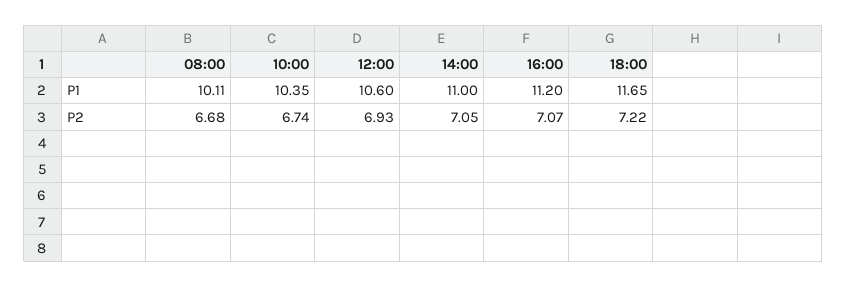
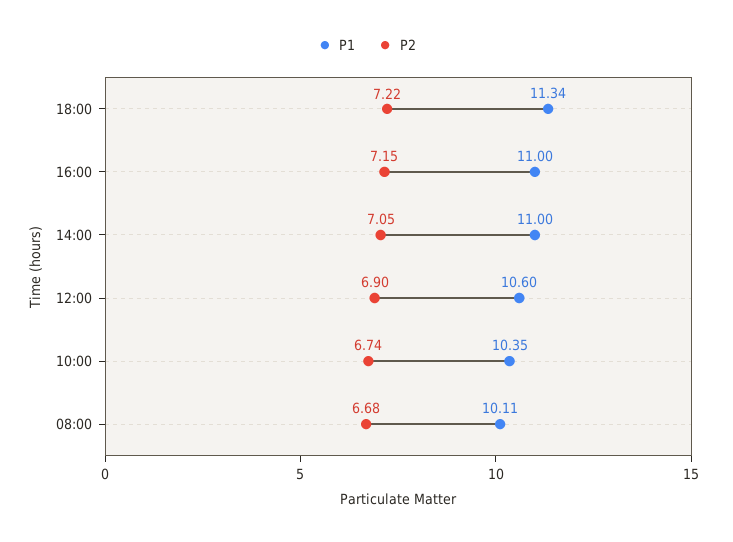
P1, 16:00: 11.2 -> 11
P1, 18:00: 11.65 -> 11.34
P2, 12:00: 6.93 -> 6.9
P2, 16:00: 7.07 -> 7.15

